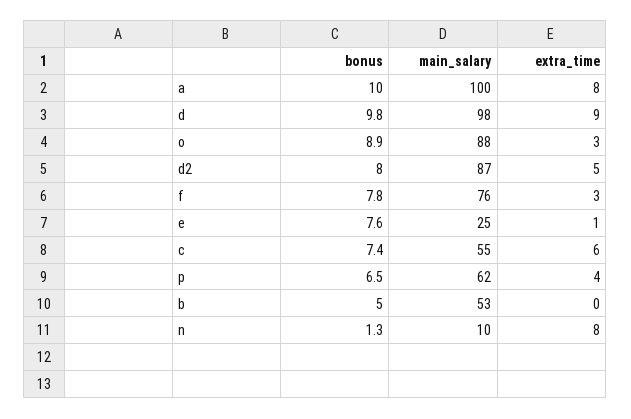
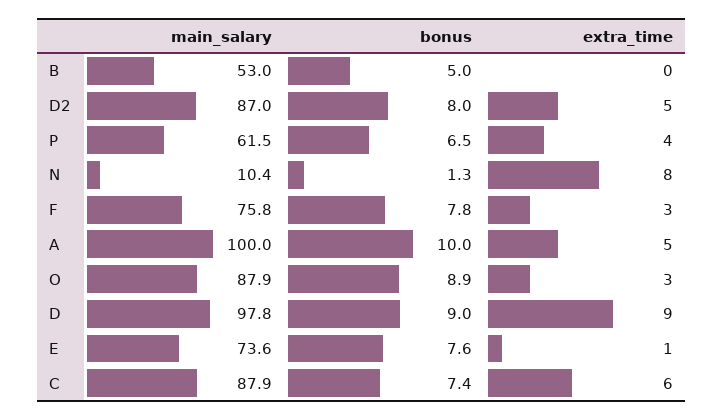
extra_time, a: 8 -> 5
bonus, d: 9.8 -> 9
main_salary, e: 25 -> 73.6
main_salary, c: 55 -> 87.9

